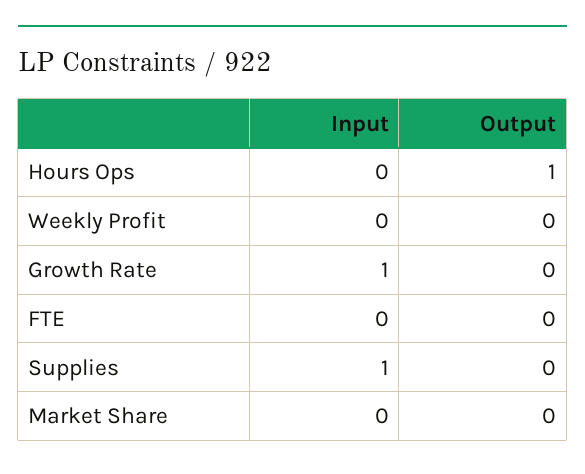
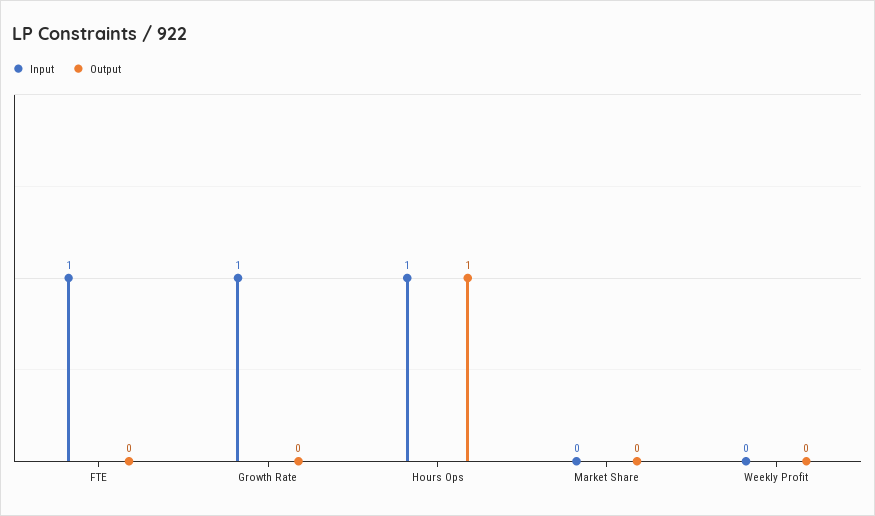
Input, Hours Ops: 0 -> 1
Input, FTE: 0 -> 1
Input, Supplies: 1 -> none
Output, Supplies: 0 -> none

